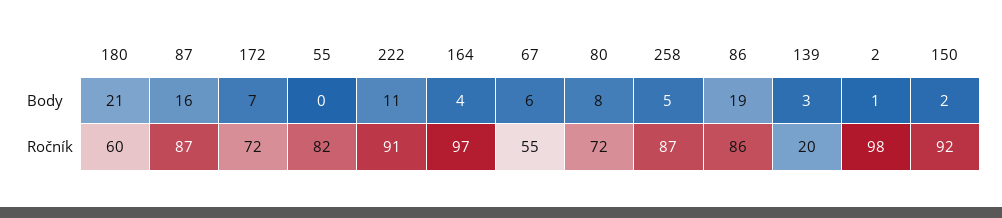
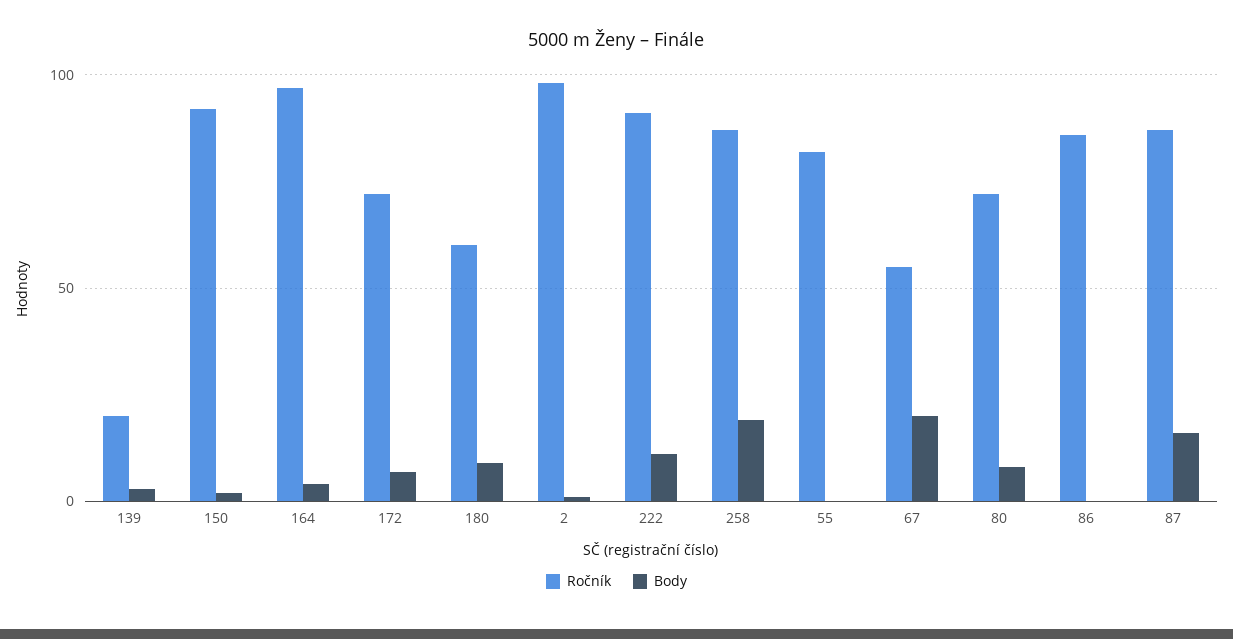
Body, 180: 21 -> 10
Body, 67: 6 -> 20
Body, 258: 5 -> 20
Body, 86: 19 -> 0

